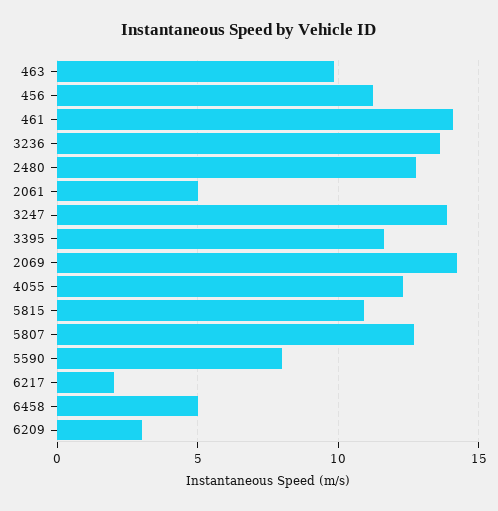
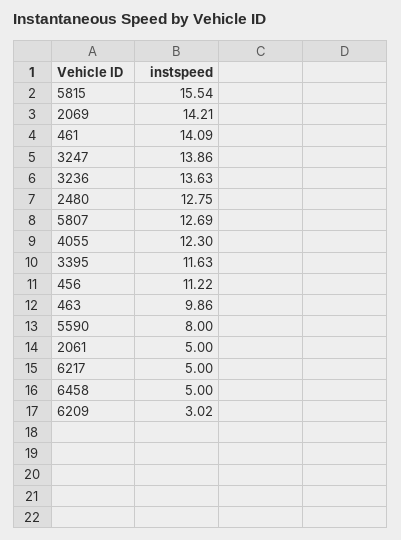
5815: 11 -> 15.54
6217: 2 -> 5

